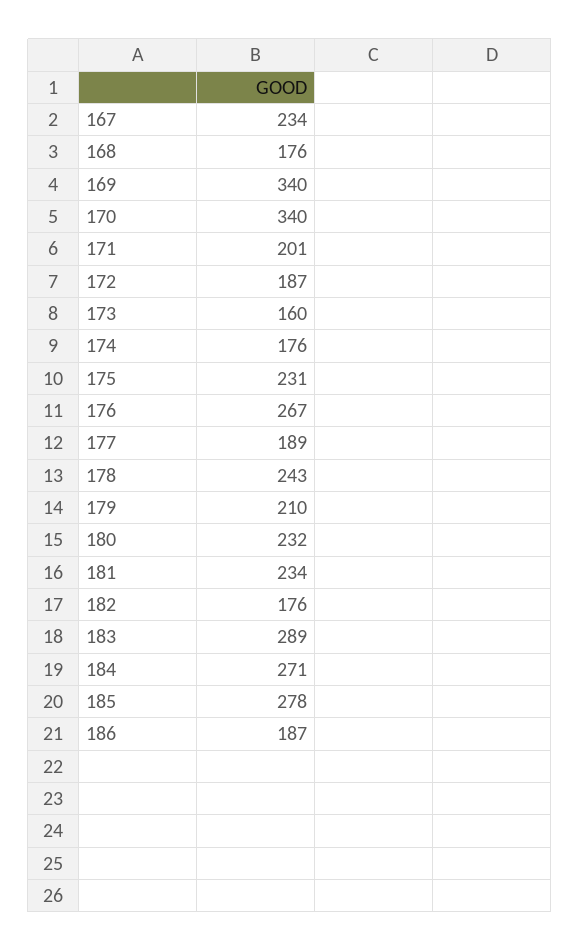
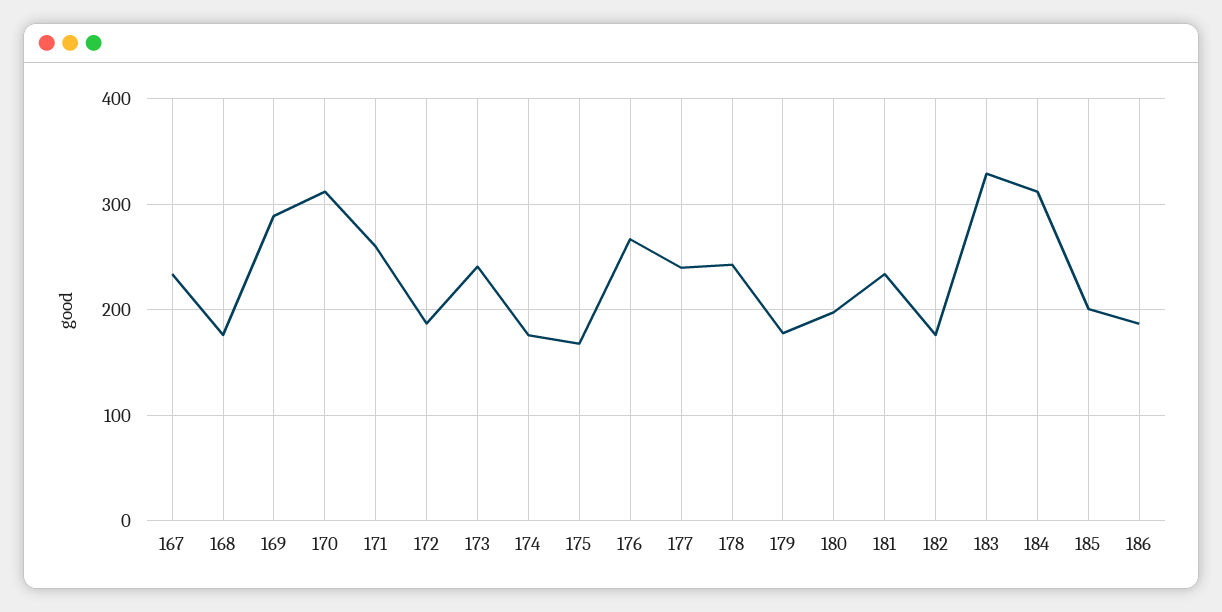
169: 340 -> 290
170: 340 -> 310
171: 201 -> 260
173: 160 -> 240
175: 231 -> 170
177: 189 -> 240
179: 210 -> 180
180: 232 -> 200
183: 289 -> 330
184: 271 -> 310
185: 278 -> 200

